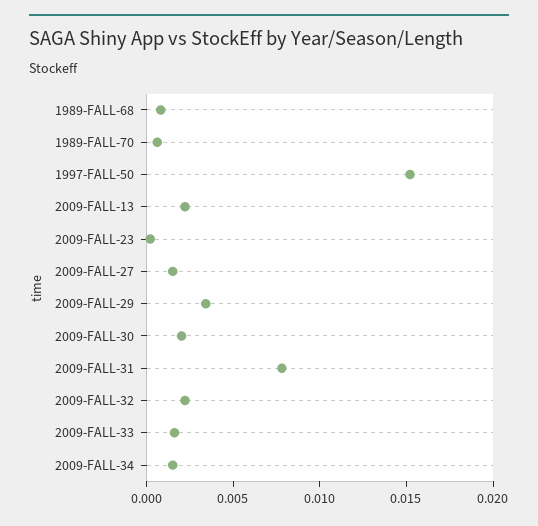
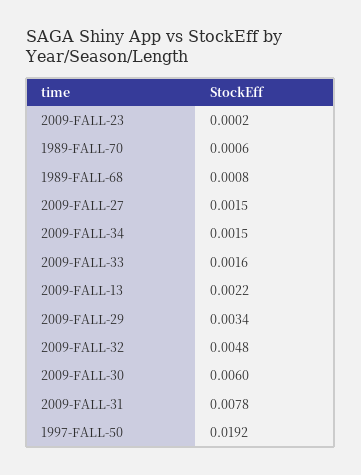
1997-FALL-50: 0.015 -> 0.0192
2009-FALL-30: 0.002 -> 0.006
2009-FALL-32: 0.002 -> 0.0048

